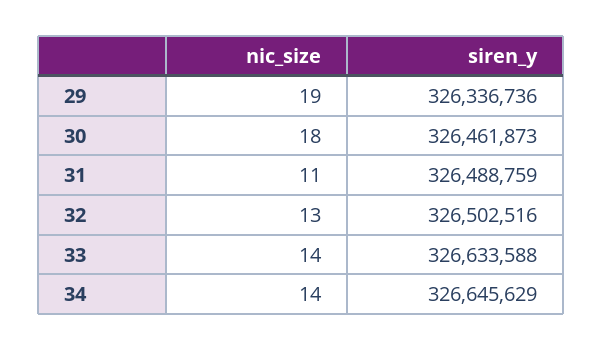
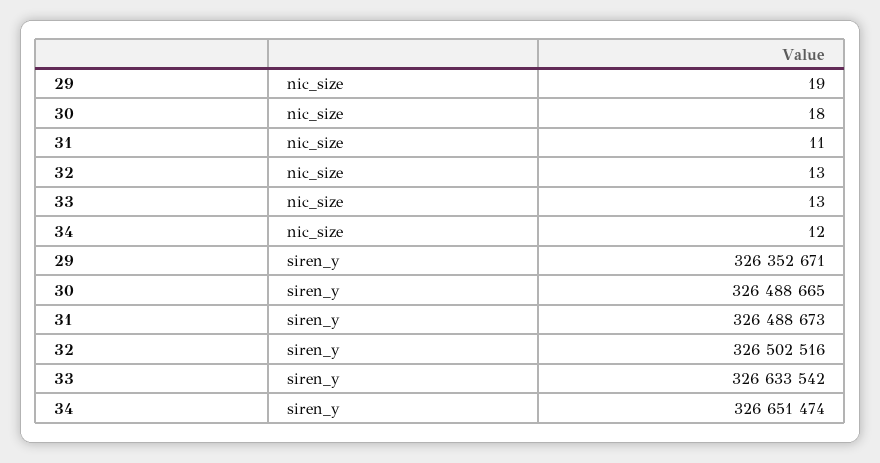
siren_y, 29: 326336736 -> 326352671
siren_y, 30: 326461873 -> 326488665
siren_y, 31: 326488759 -> 326488673
nic_size, 33: 14 -> 13
siren_y, 33: 326633588 -> 326633542
nic_size, 34: 14 -> 12
siren_y, 34: 326645629 -> 326651474

